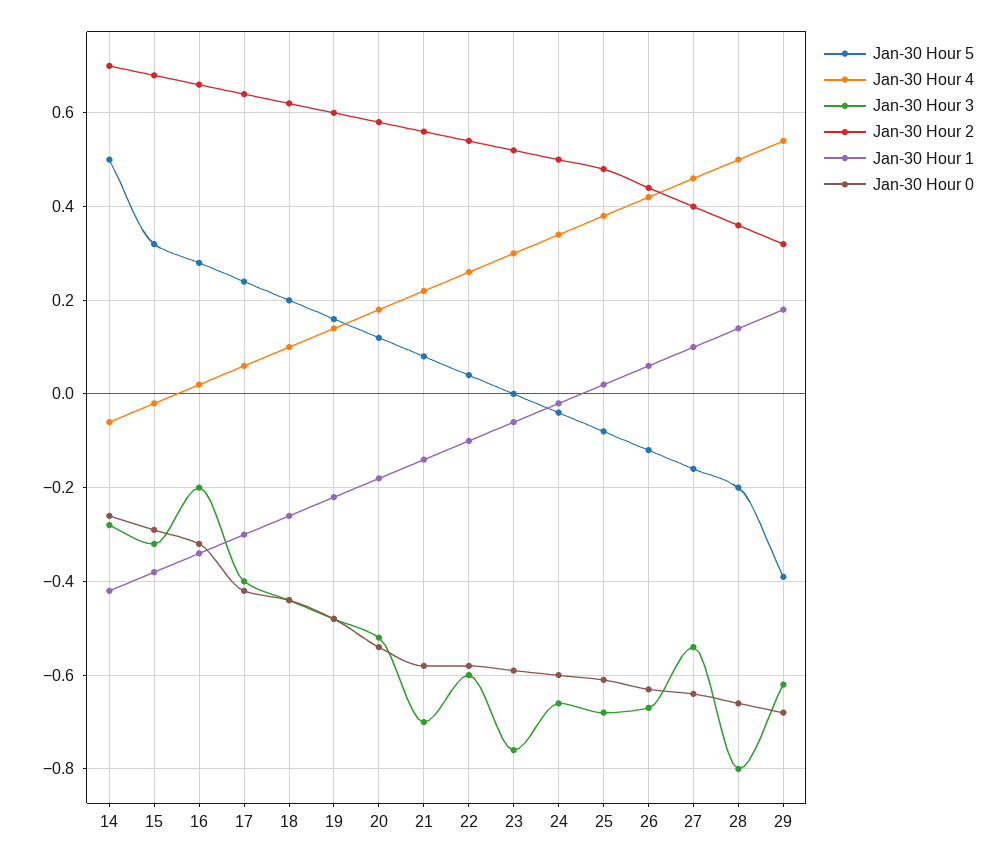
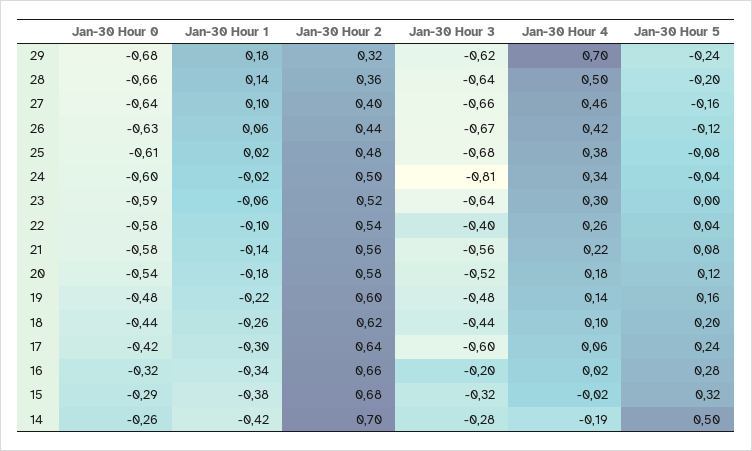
Jan-30 Hour 4, 14: -0.05 -> -0.19
Jan-30 Hour 3, 17: -0.4 -> -0.6
Jan-30 Hour 3, 21: -0.7 -> -0.56
Jan-30 Hour 3, 22: -0.6 -> -0.4
Jan-30 Hour 3, 23: -0.75 -> -0.64
Jan-30 Hour 3, 24: -0.65 -> -0.81
Jan-30 Hour 3, 27: -0.55 -> -0.66
Jan-30 Hour 3, 28: -0.8 -> -0.64
Jan-30 Hour 5, 29: -0.4 -> -0.24
Jan-30 Hour 4, 29: 0.55 -> 0.7

